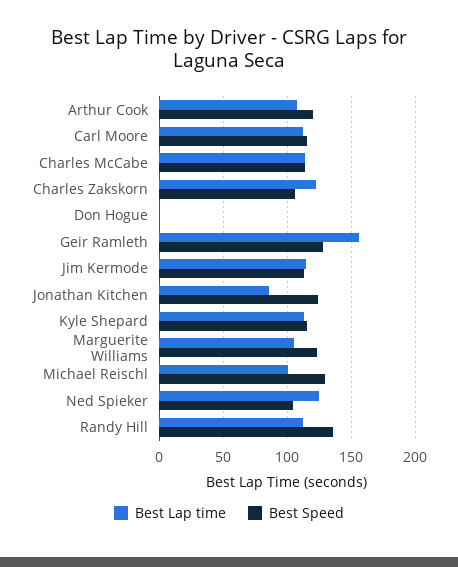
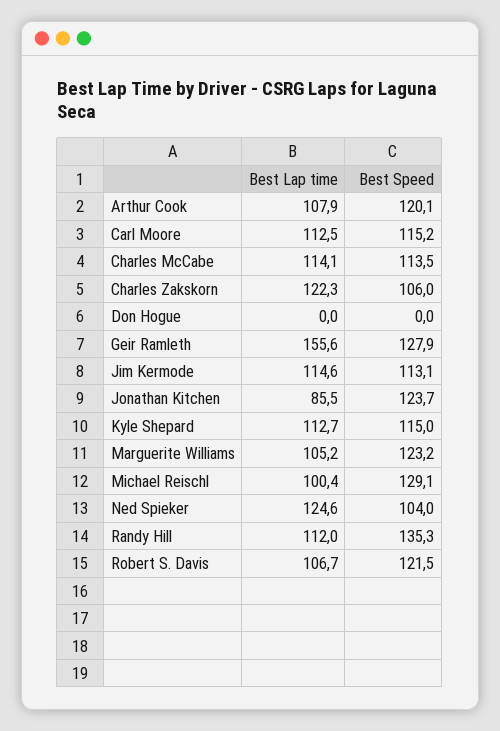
Best Lap time, Robert S. Davis: none -> 106.7
Best Speed, Robert S. Davis: none -> 121.5

